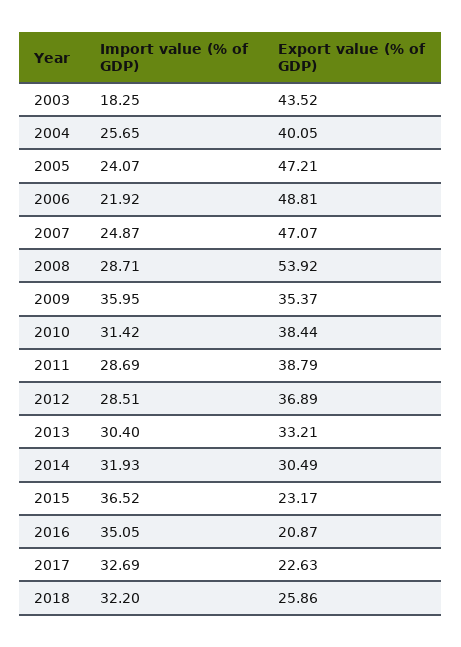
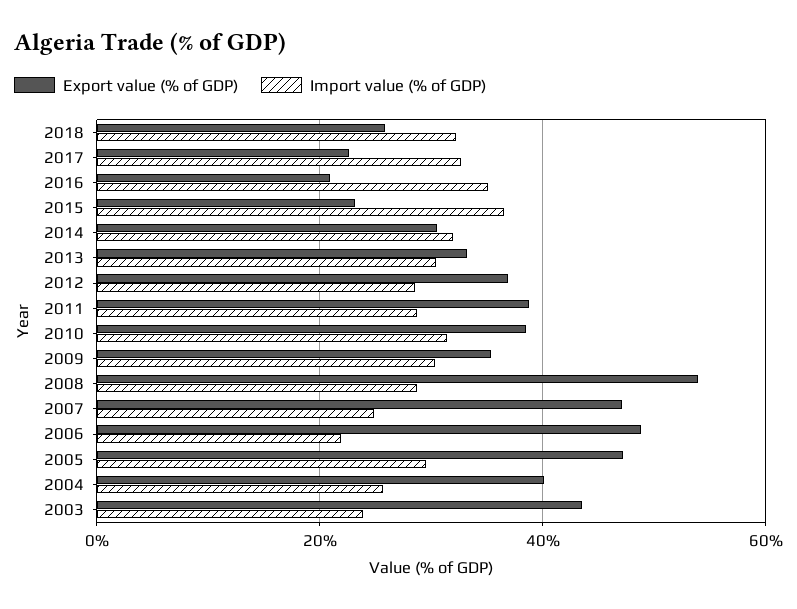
Import value (% of GDP), 2003: 18.25 -> 24
Import value (% of GDP), 2005: 24.07 -> 30
Import value (% of GDP), 2009: 35.95 -> 30

